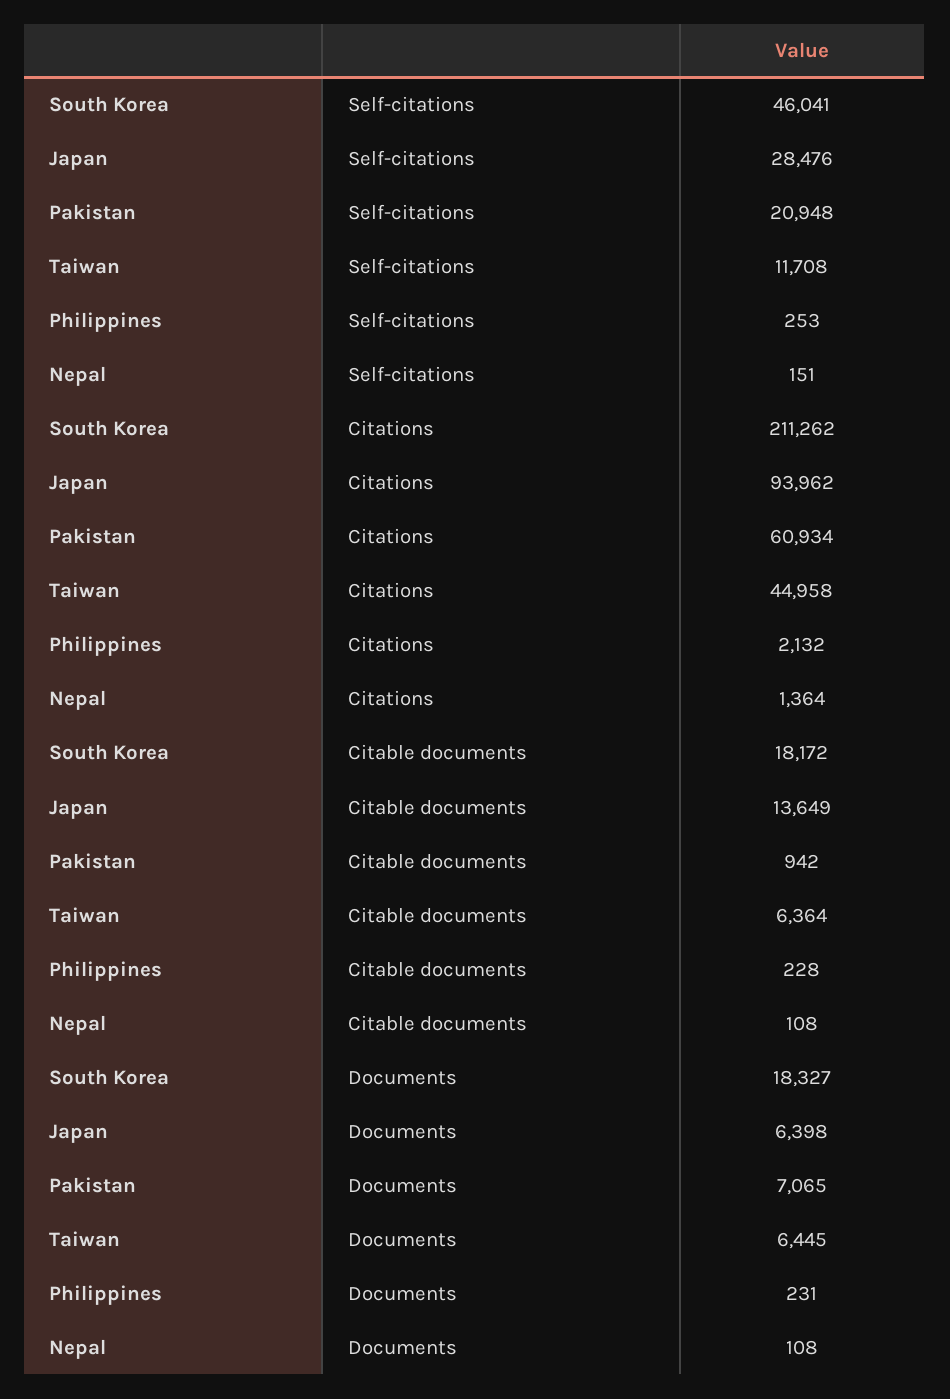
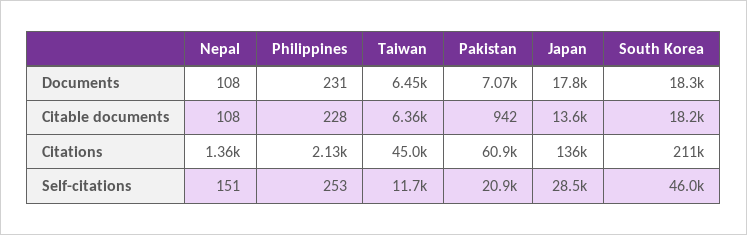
Japan, Citations: 93962 -> 136000
Japan, Documents: 6398 -> 17800

